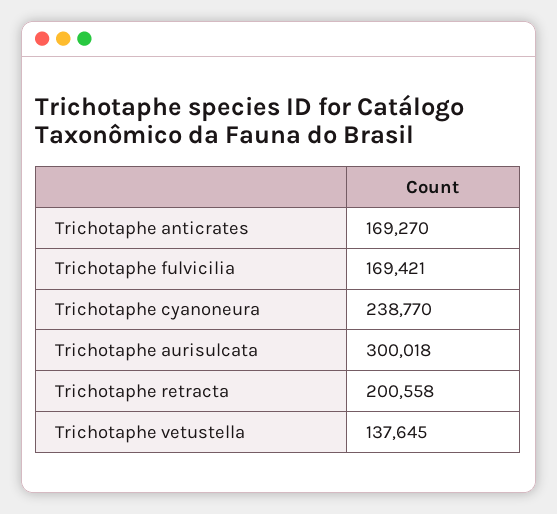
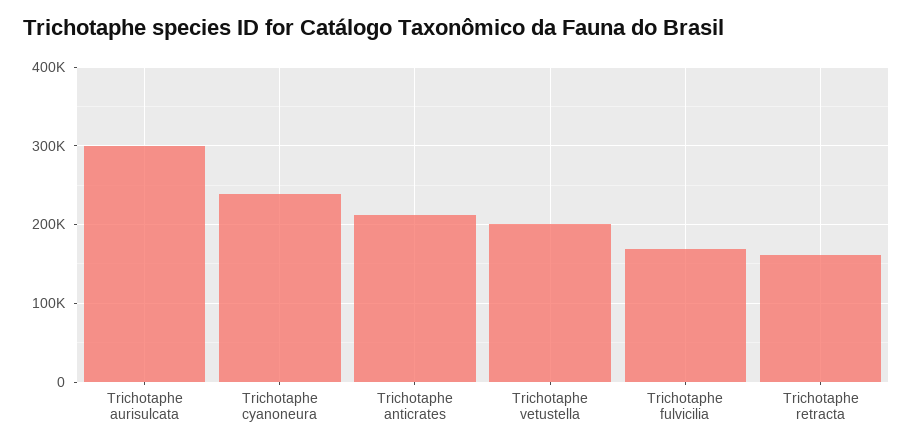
Trichotaphe anticrates: 169270 -> 210000
Trichotaphe retracta: 200558 -> 160000
Trichotaphe vetustella: 137645 -> 200000

